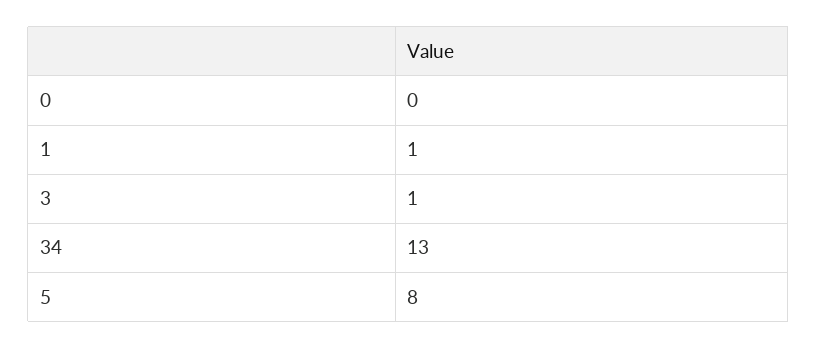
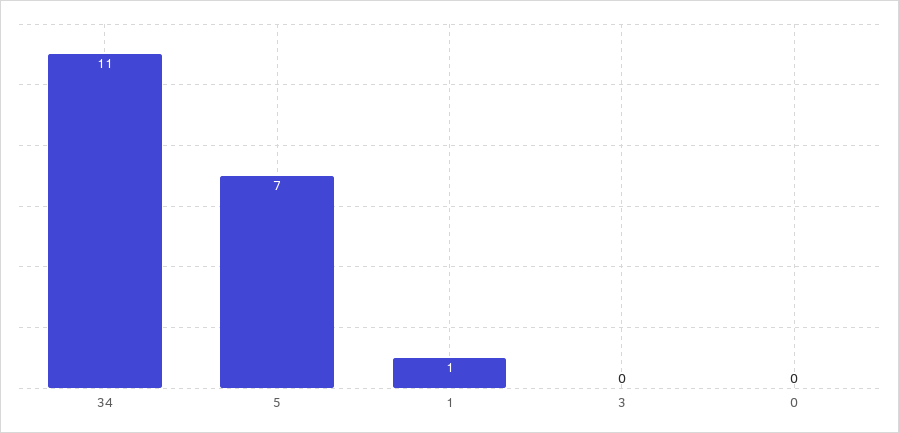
3: 1 -> 0
34: 13 -> 11
5: 8 -> 7

